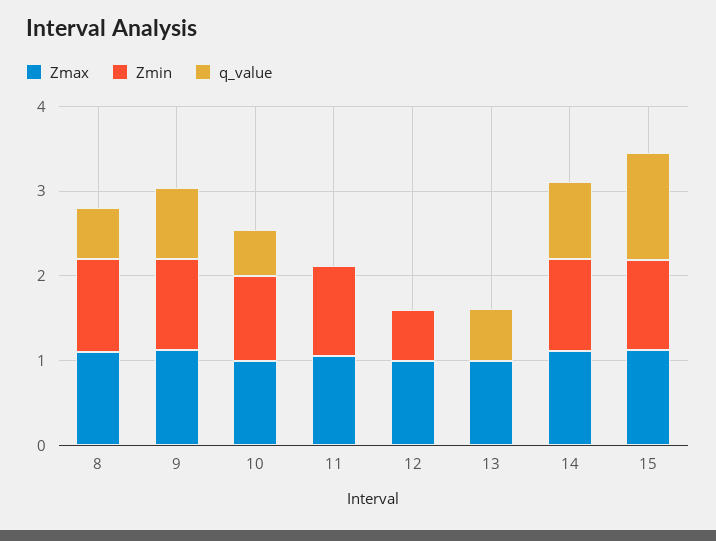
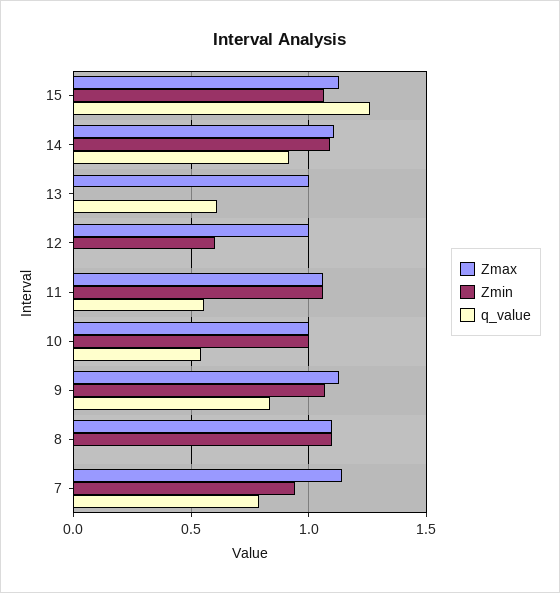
q_value, 8: 0.6 -> 0
q_value, 11: 0 -> 0.55
Zmax, 7: none -> 1.15
Zmin, 7: none -> 0.95
q_value, 7: none -> 0.8

